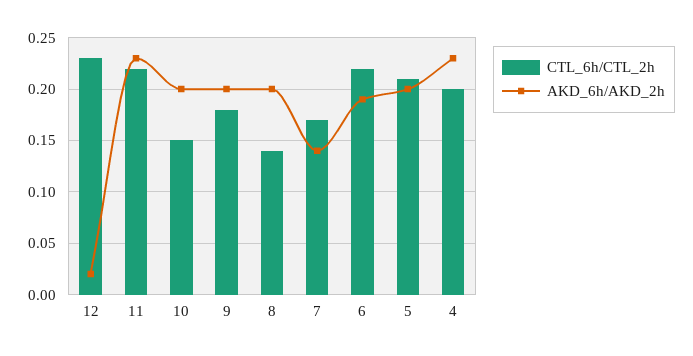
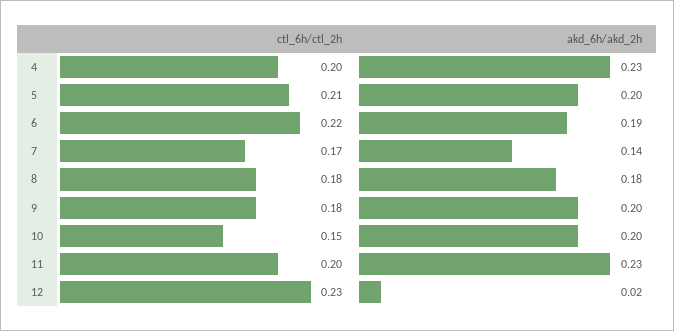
CTL_6h/CTL_2h, 11: 0.22 -> 0.2
CTL_6h/CTL_2h, 8: 0.14 -> 0.18
AKD_6h/AKD_2h, 8: 0.2 -> 0.18

